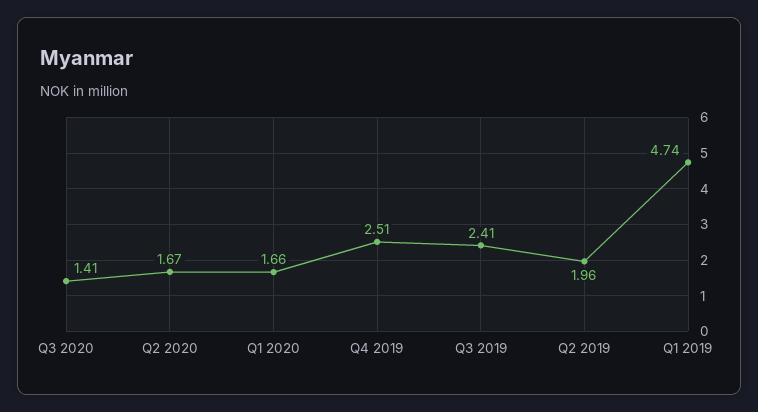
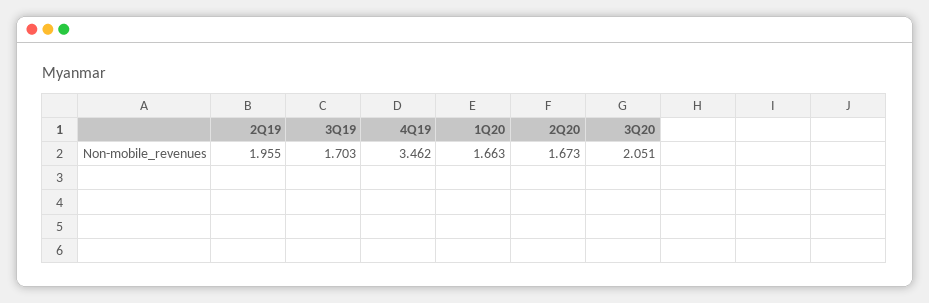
Q3 2020: 1.41 -> 2.051
Q4 2019: 2.51 -> 3.462
Q3 2019: 2.41 -> 1.703
Q1 2019: 4.74 -> none

